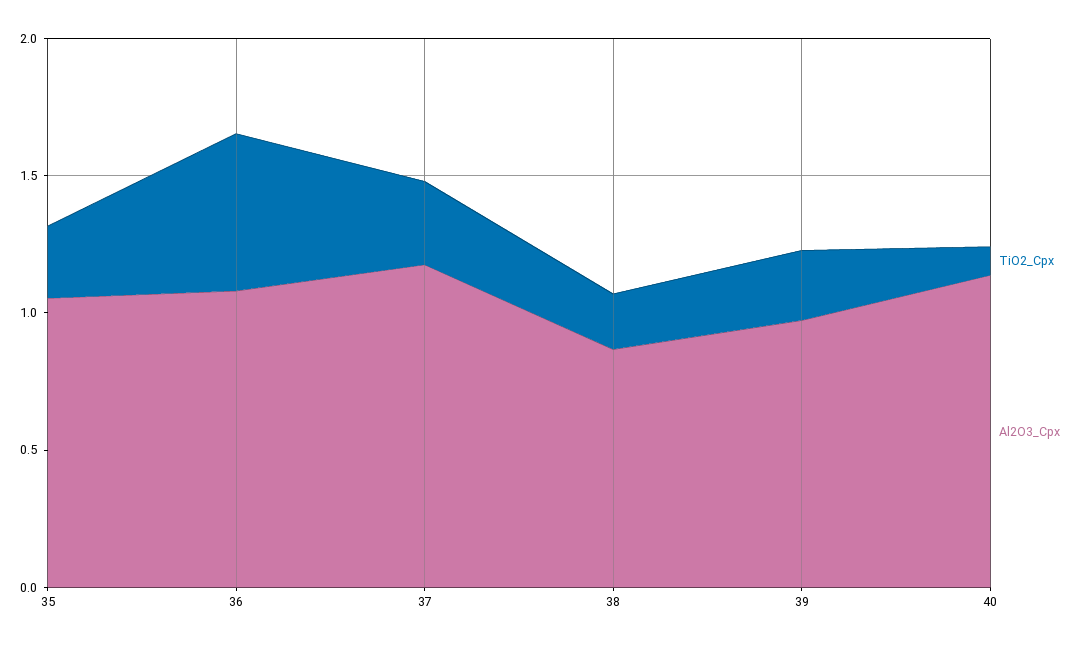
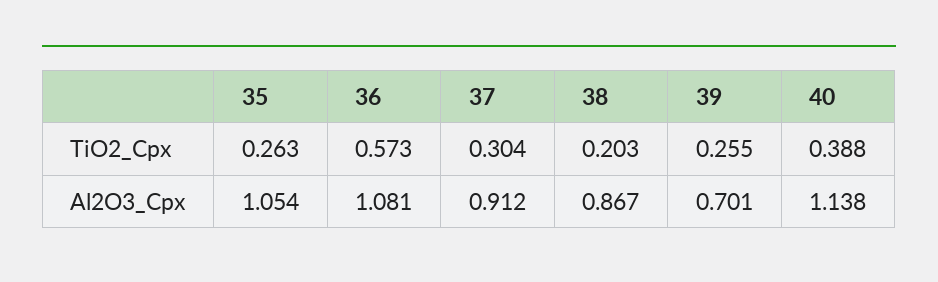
Al2O3_Cpx, 37: 1.2 -> 0.912
Al2O3_Cpx, 39: 1 -> 0.701
TiO2_Cpx, 40: 0.1 -> 0.388

